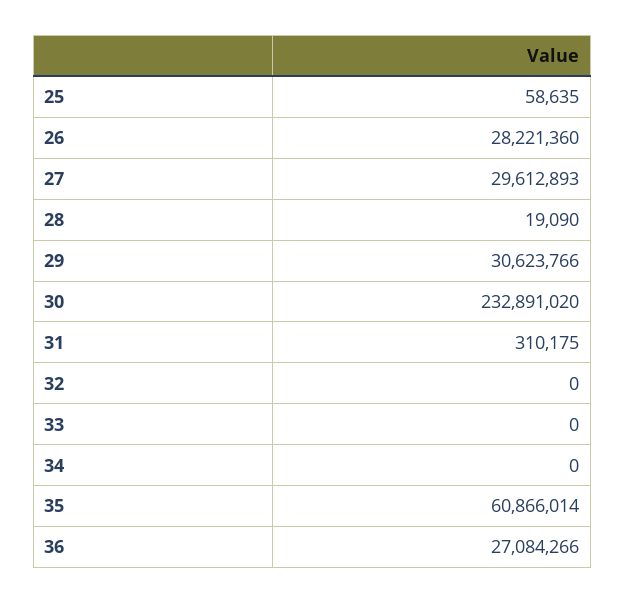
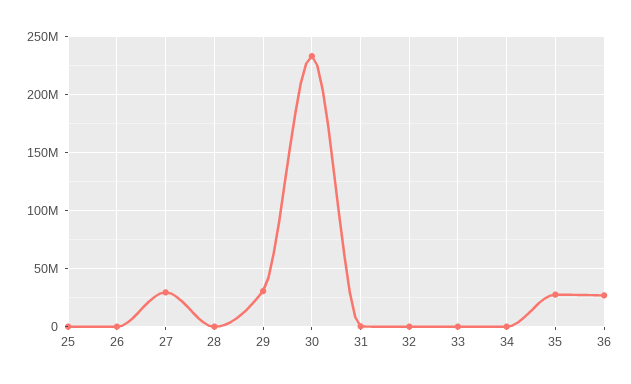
26: 28221360 -> 0
35: 60866014 -> 30000000

